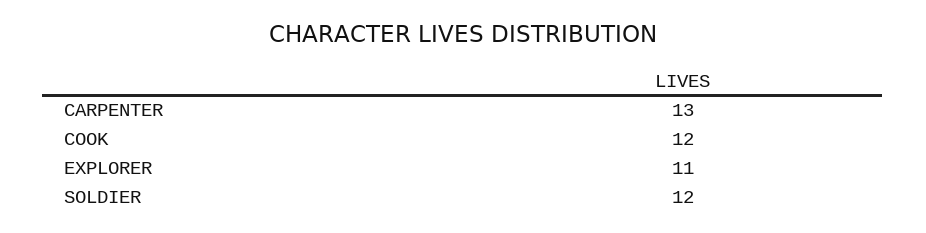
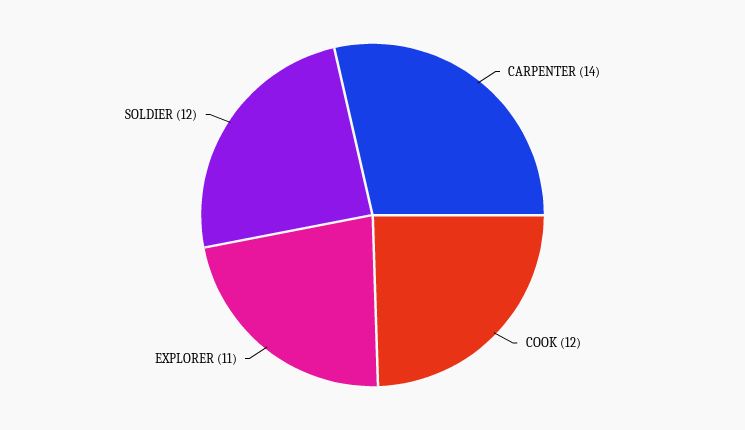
CARPENTER: 13 -> 14

